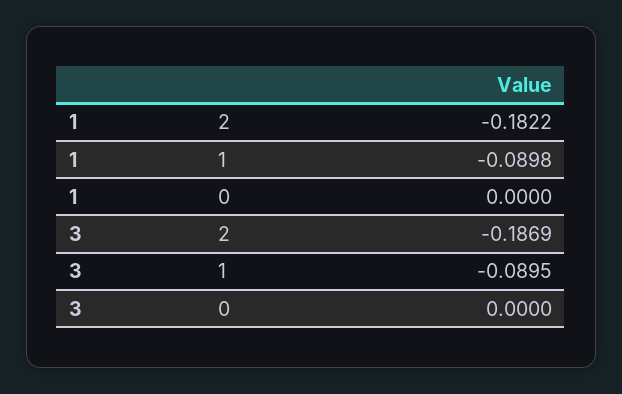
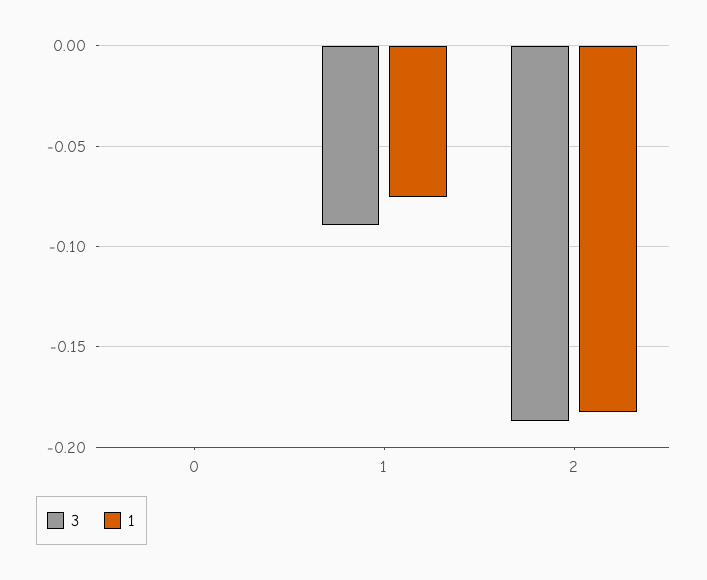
1, 1: -0.0898 -> -0.075

